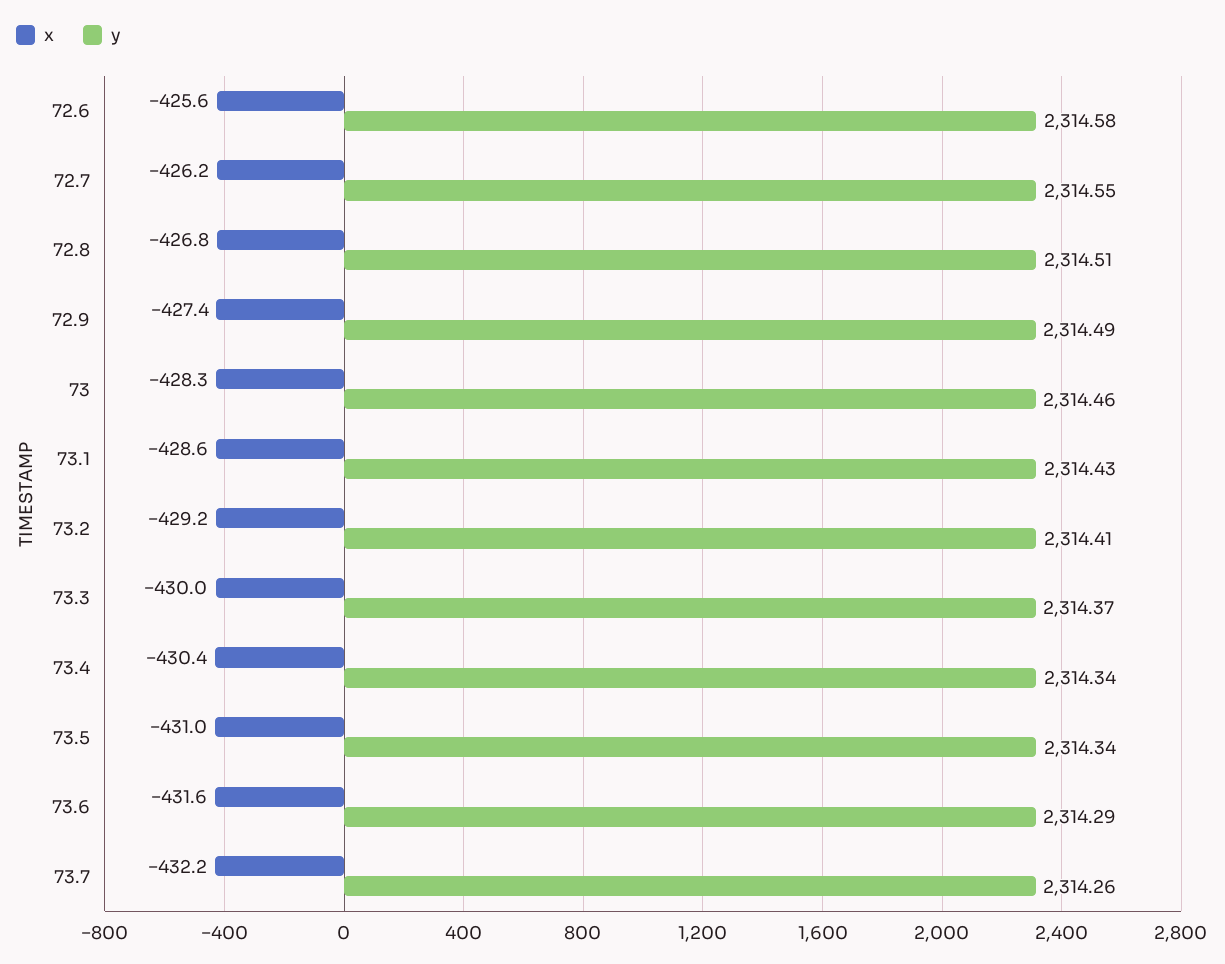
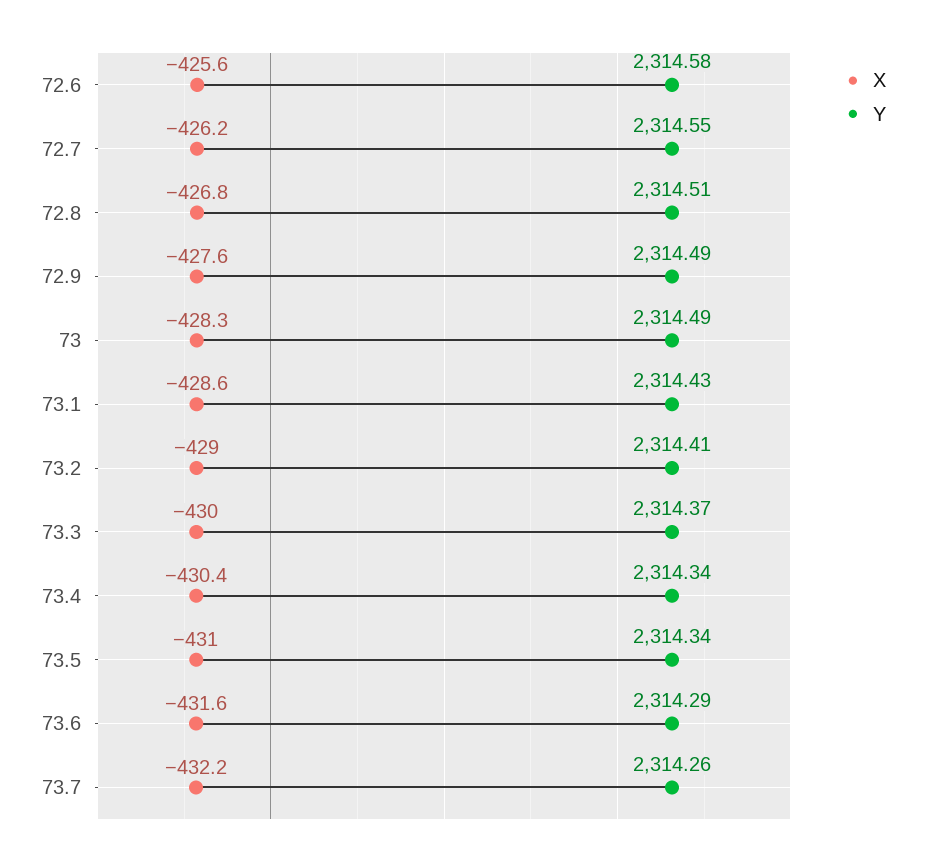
x, 72.9: -427.4 -> -427.6
y, 73: 2314.46 -> 2314.49
x, 73.2: -429.2 -> -429

